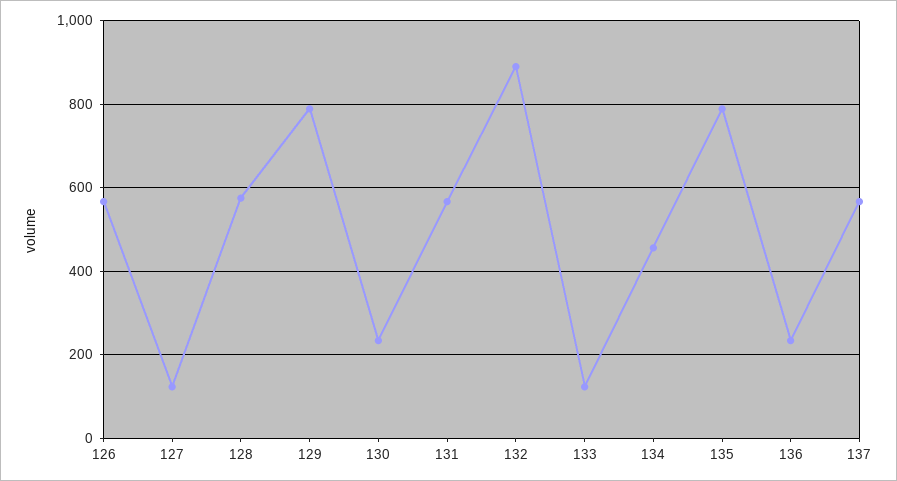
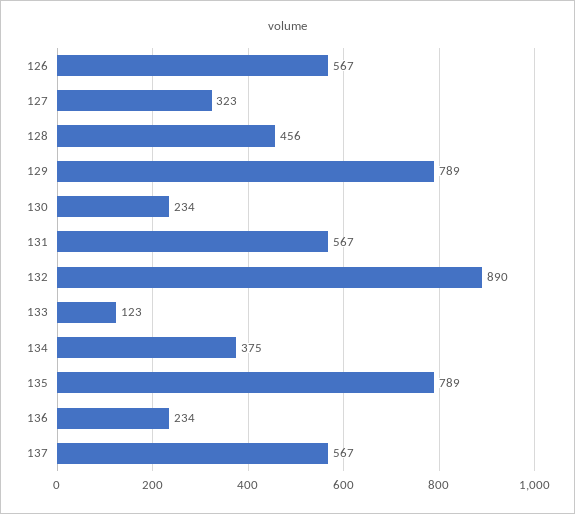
127: 120 -> 323
128: 580 -> 456
134: 460 -> 375

